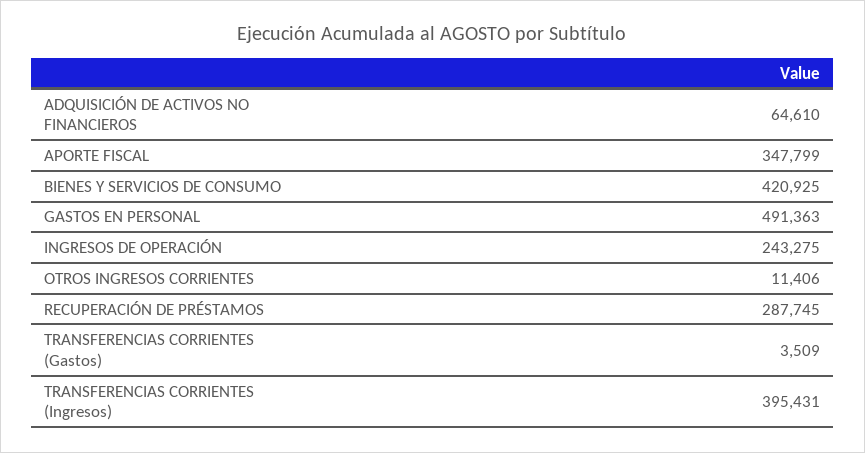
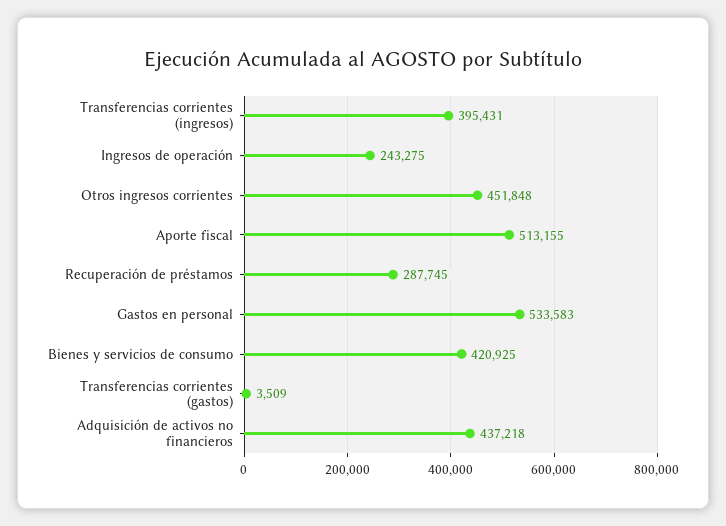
ADQUISICIÓN DE ACTIVOS NO FINANCIEROS: 64610 -> 437218
APORTE FISCAL: 347799 -> 513155
GASTOS EN PERSONAL: 491363 -> 533583
OTROS INGRESOS CORRIENTES: 11406 -> 451848

